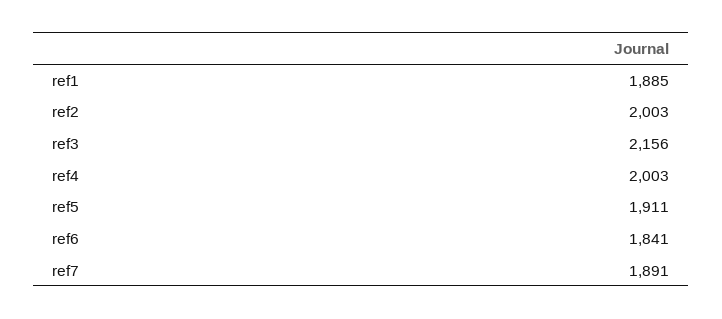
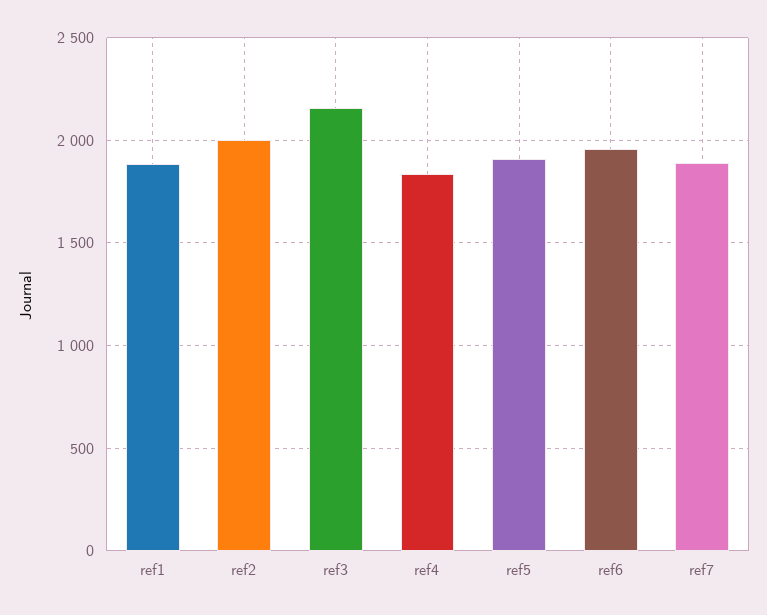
ref4: 2003 -> 1850
ref6: 1841 -> 1950

